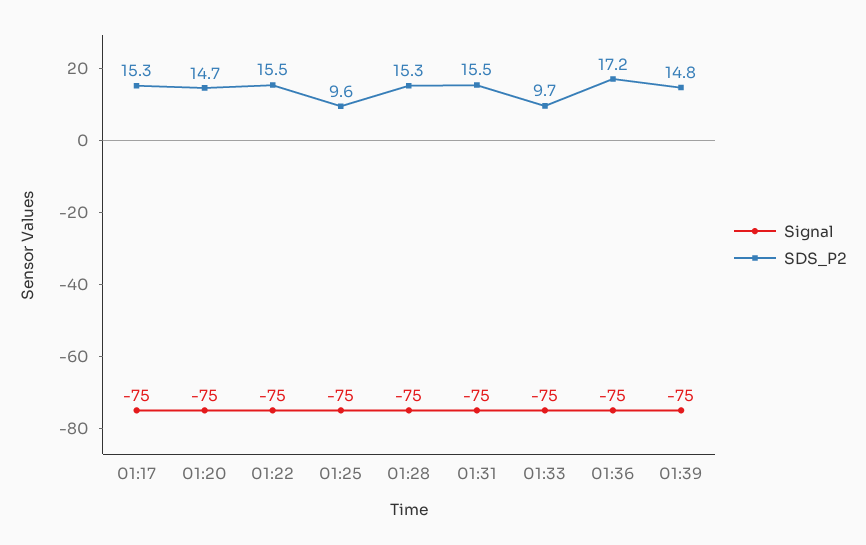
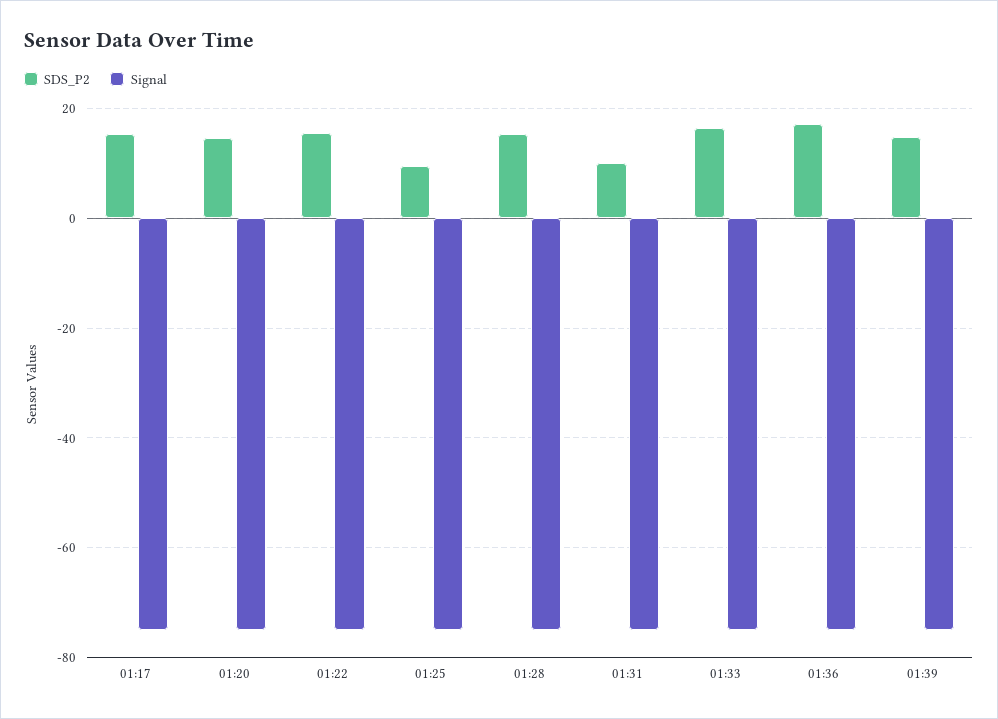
SDS_P2, 01:31: 15.5 -> 10
SDS_P2, 01:33: 9.7 -> 16

